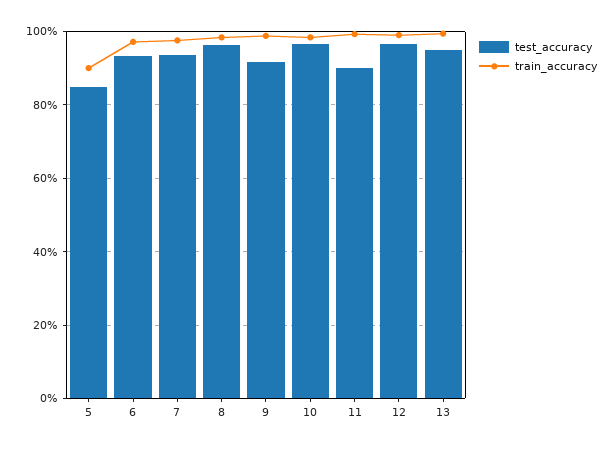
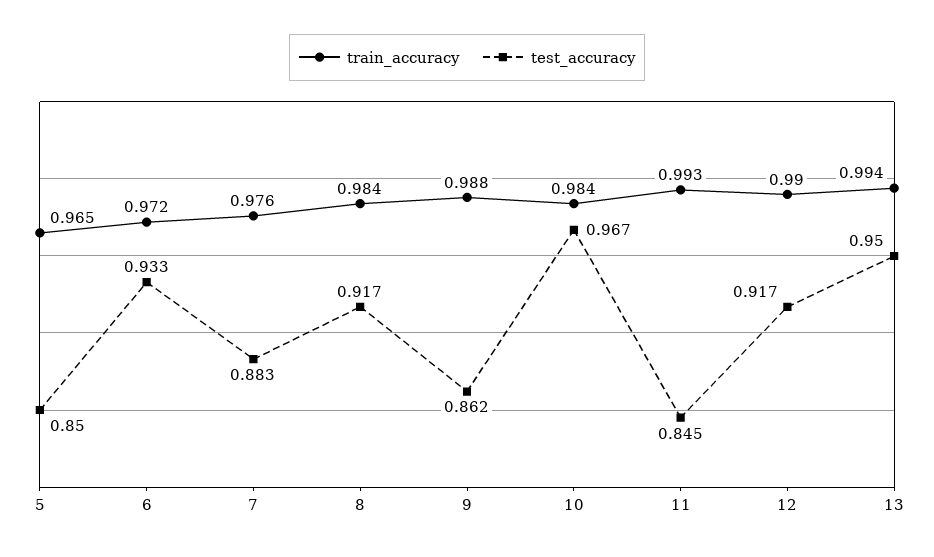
train_accuracy, 5: 0.9 -> 0.965
test_accuracy, 7: 0.94 -> 0.883
test_accuracy, 8: 0.96 -> 0.917
test_accuracy, 9: 0.92 -> 0.862
test_accuracy, 11: 0.9 -> 0.845
test_accuracy, 12: 0.96 -> 0.917

